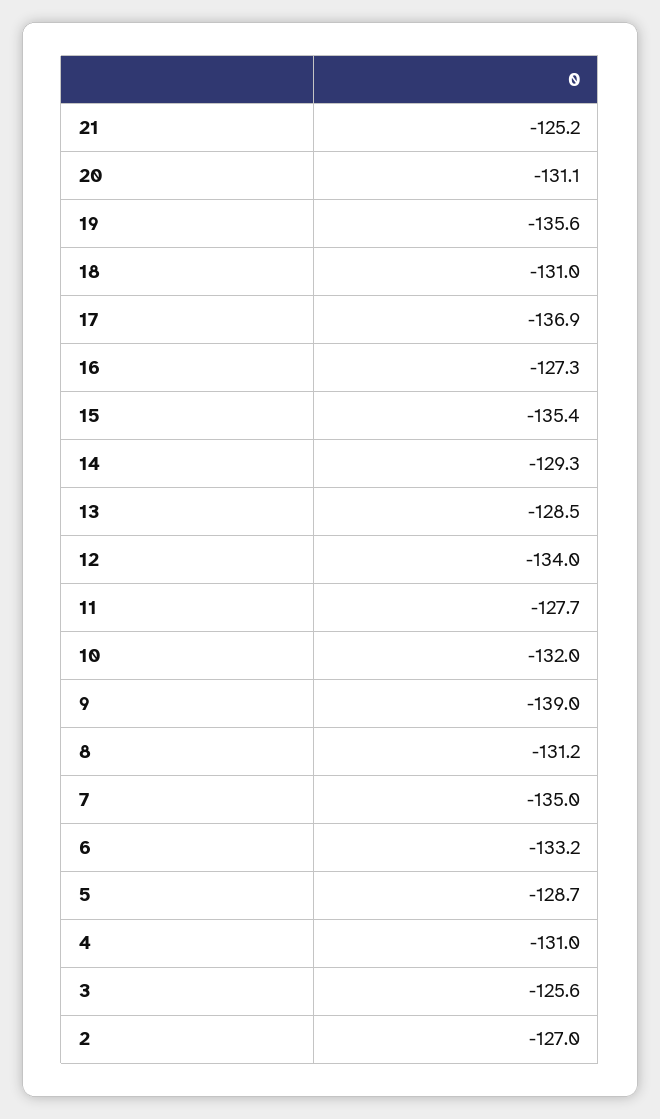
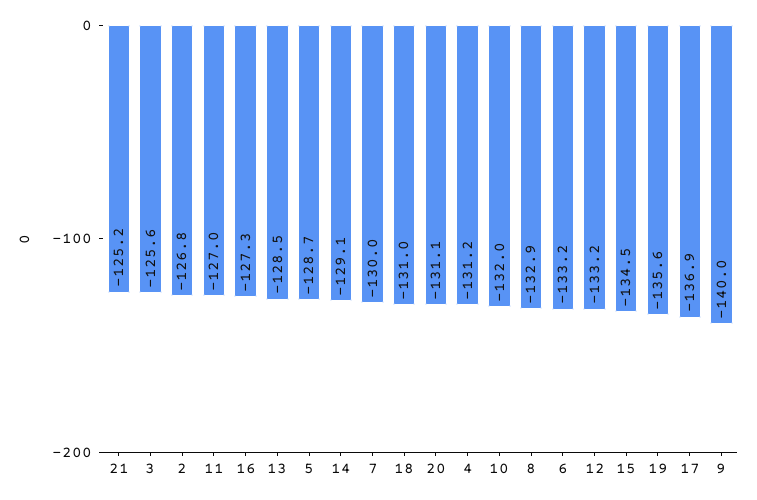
15: -135.4 -> -134.5
14: -129.3 -> -129.1
12: -134 -> -133.2
11: -127.7 -> -127
9: -139 -> -140
8: -131.2 -> -132.9
7: -135 -> -130
4: -131 -> -131.2
2: -127 -> -126.8

